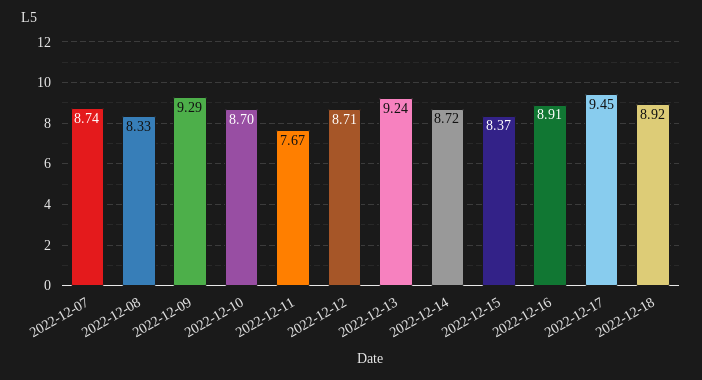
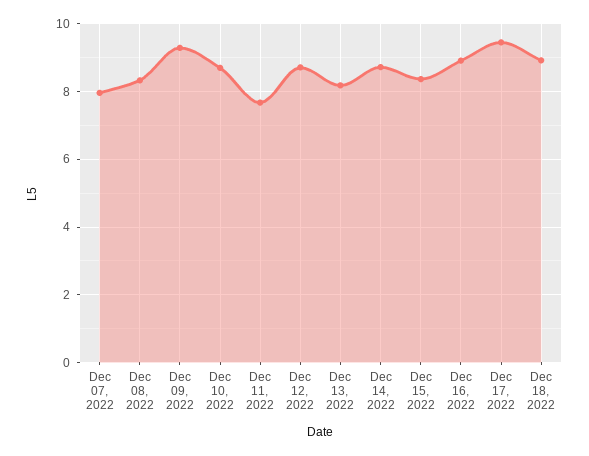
2022-12-07: 8.74 -> 8
2022-12-13: 9.24 -> 8.2

